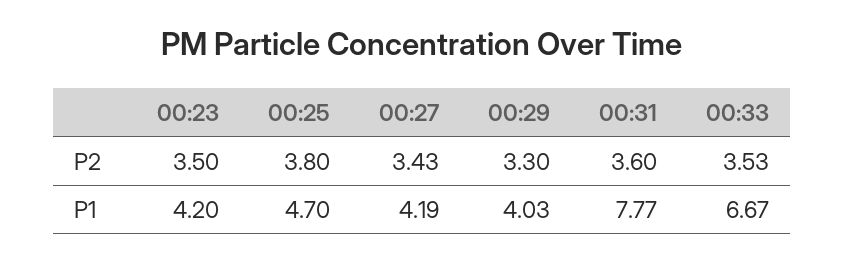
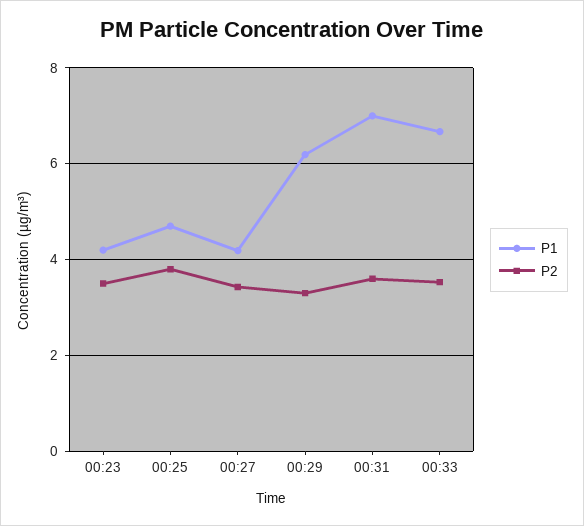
P1, 00:29: 4.03 -> 6.2
P1, 00:31: 7.77 -> 7

